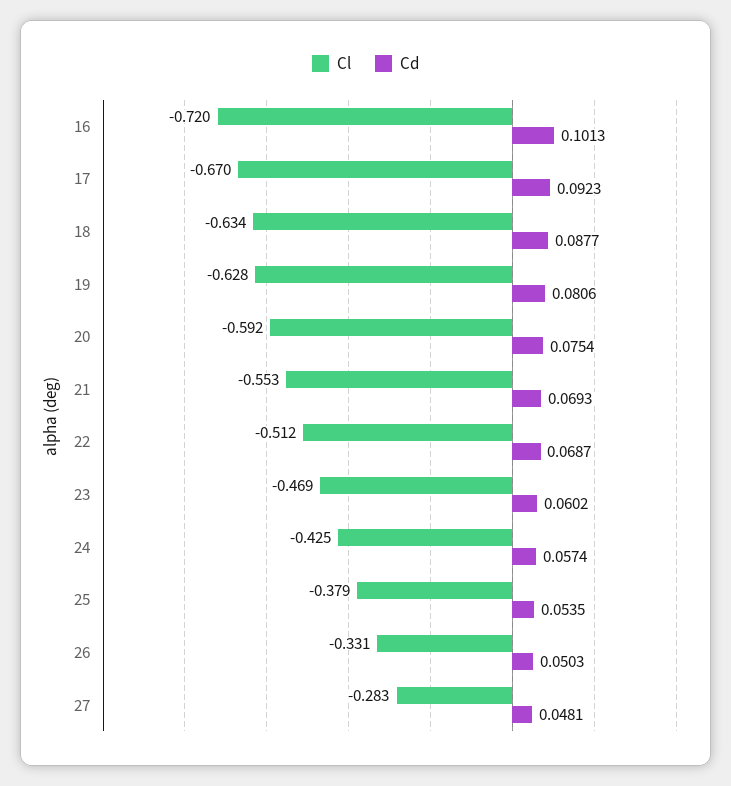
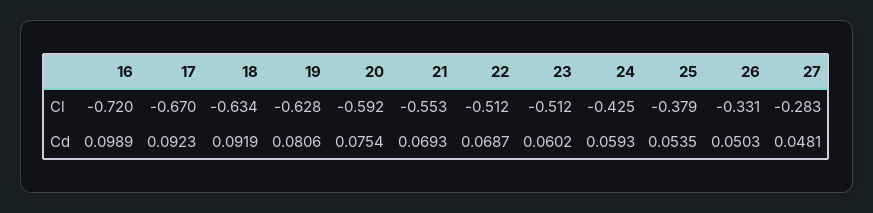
Cd, 16: 0.1013 -> 0.0989
Cd, 18: 0.0877 -> 0.0919
Cl, 23: -0.469 -> -0.512
Cd, 24: 0.0574 -> 0.0593

